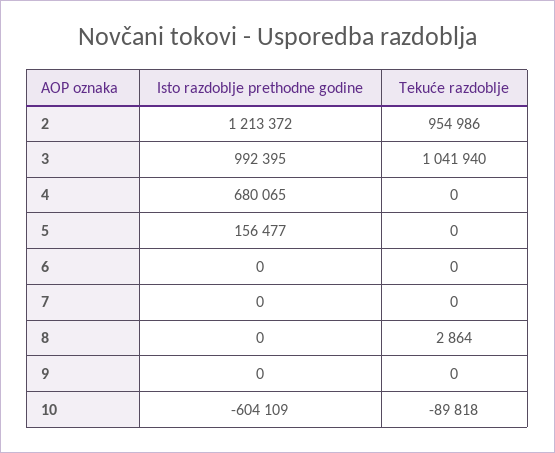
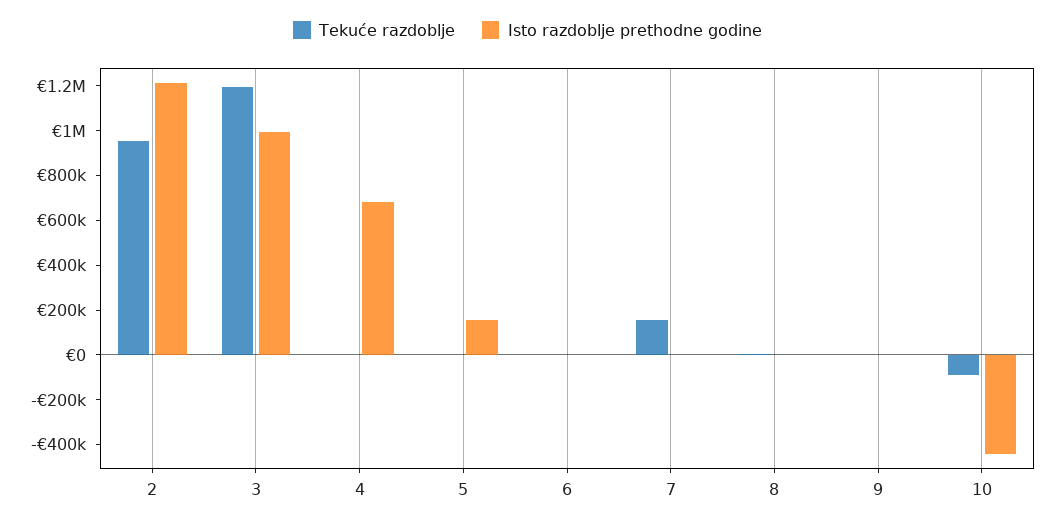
Tekuće razdoblje, 3: 1041940 -> 1200000
Tekuće razdoblje, 7: 0 -> 150000
Isto razdoblje prethodne godine, 10: -604109 -> -450000

